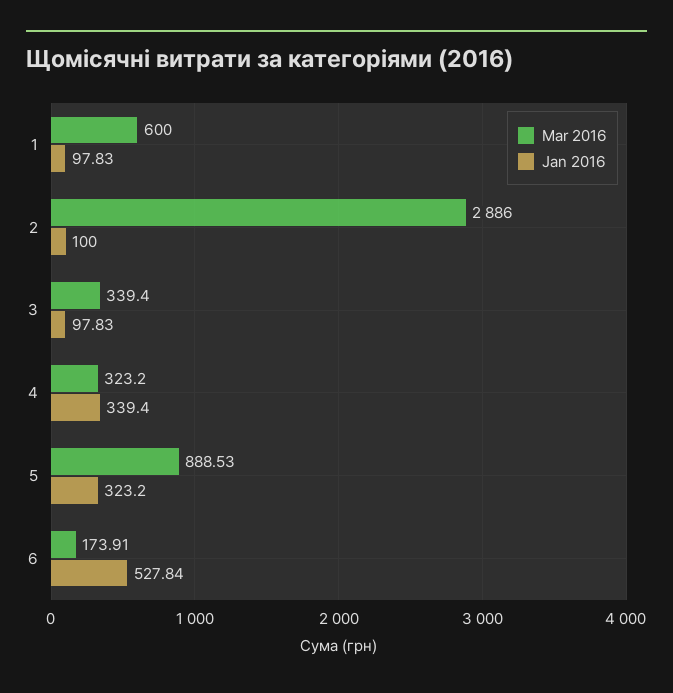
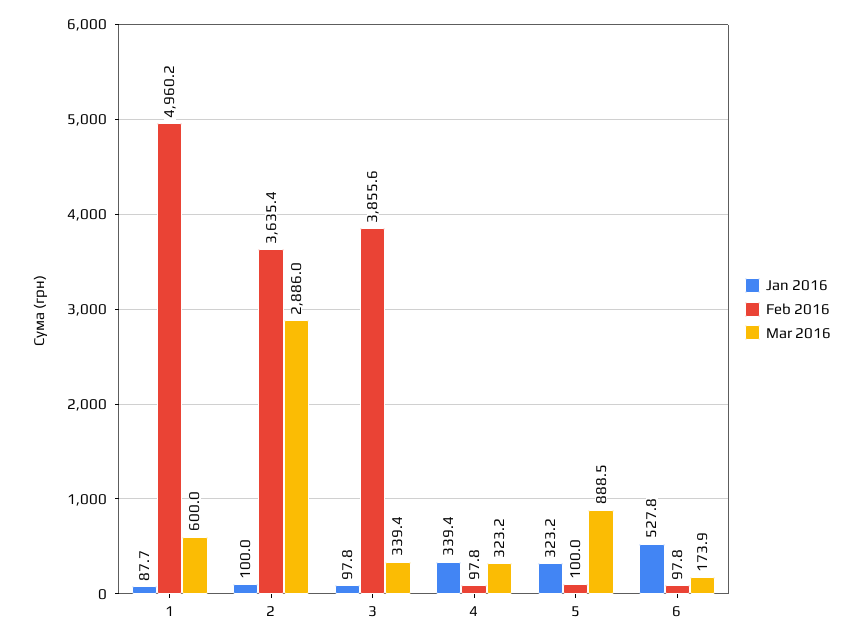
Jan 2016, 1: 97.83 -> 87.7
Feb 2016, 1: none -> 4960.2
Feb 2016, 2: none -> 3635.4
Feb 2016, 3: none -> 3855.6
Feb 2016, 4: none -> 97.8
Feb 2016, 5: none -> 100
Feb 2016, 6: none -> 97.8

